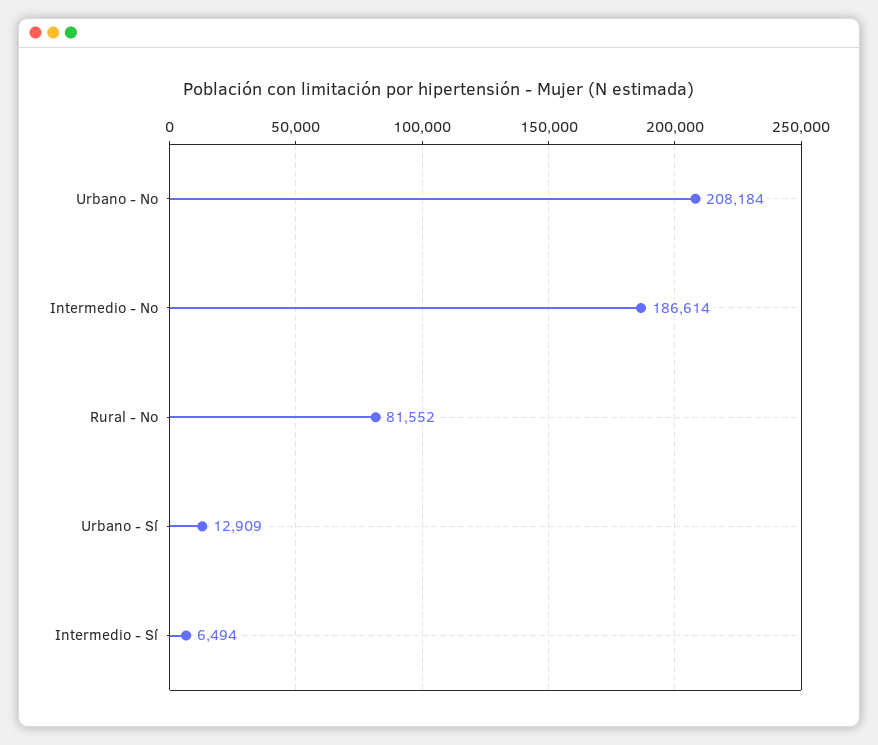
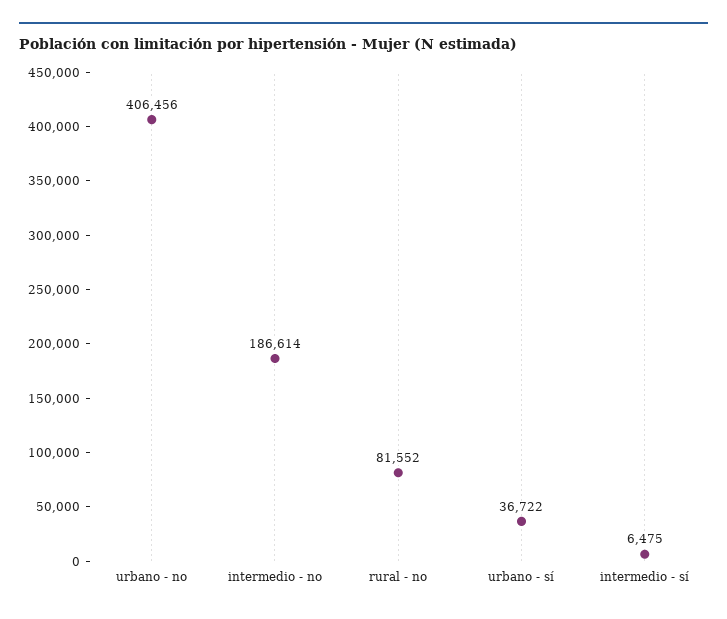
Urbano - No: 208184 -> 406456
Urbano - Sí: 12909 -> 36722
Intermedio - Sí: 6494 -> 6475

